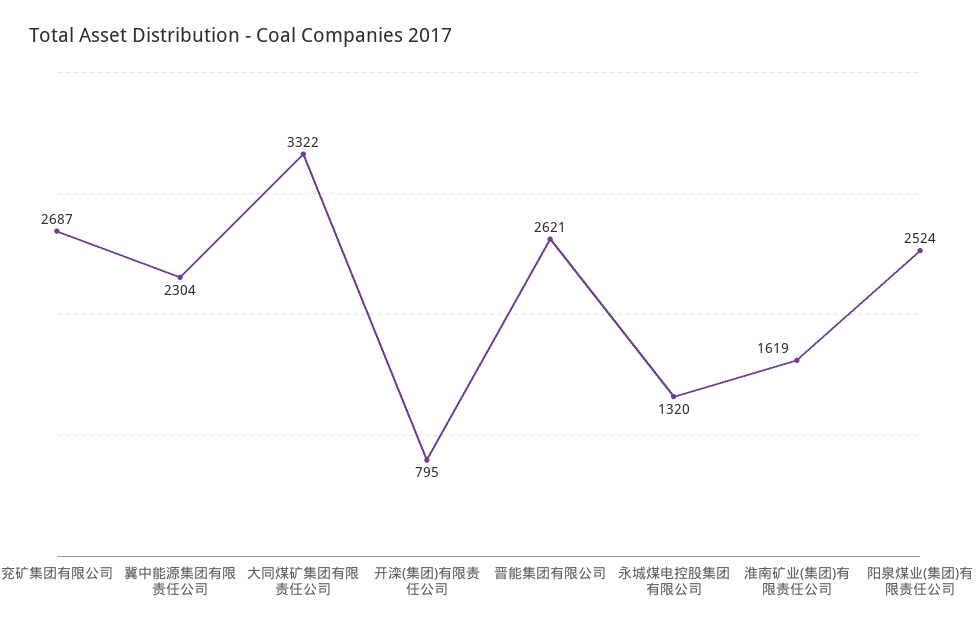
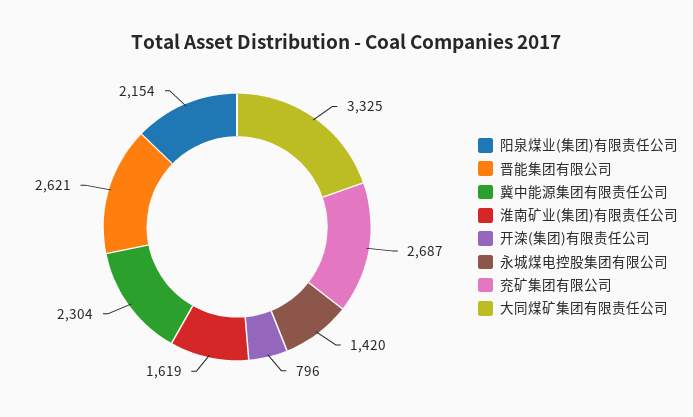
大同煤矿集团有限责任公司: 3322 -> 3325
开滦(集团)有限责任公司: 795 -> 796
永城煤电控股集团有限公司: 1320 -> 1420
阳泉煤业(集团)有限责任公司: 2524 -> 2154

